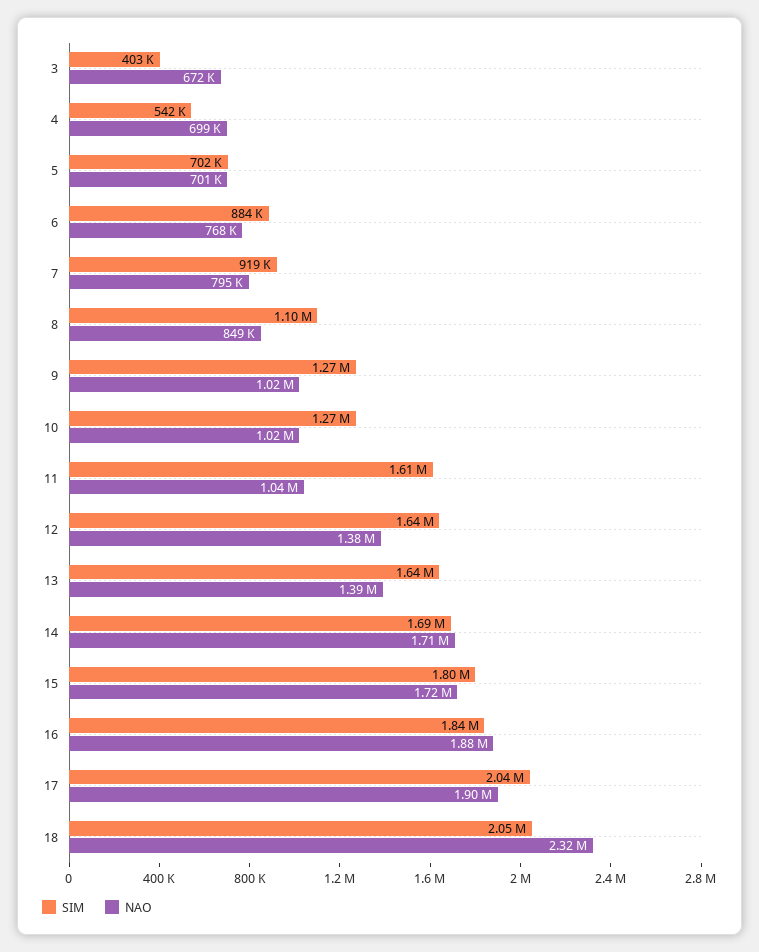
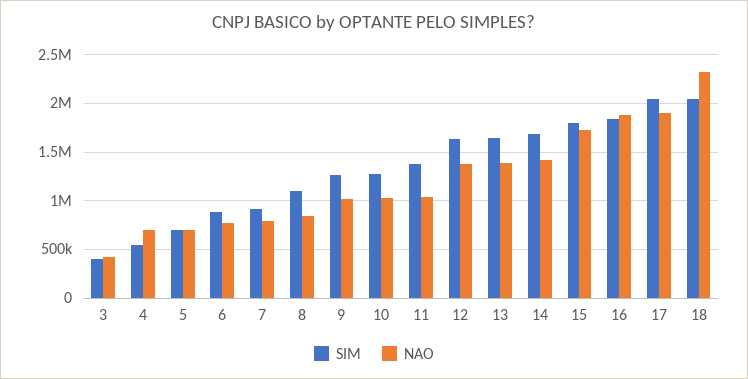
NAO, 3: 672000 -> 400000
SIM, 11: 1610000 -> 1400000
NAO, 14: 1710000 -> 1400000

